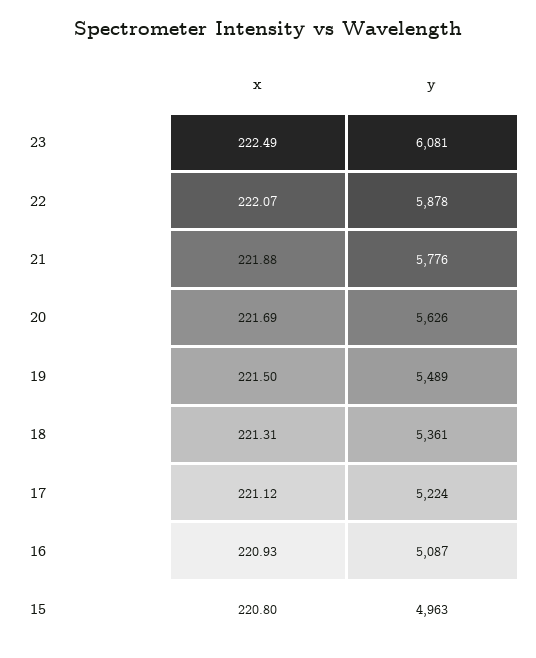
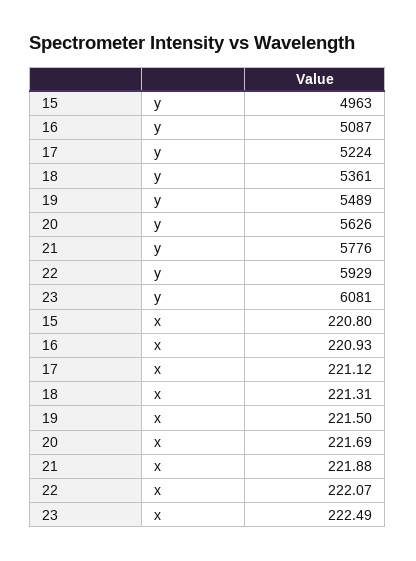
y, 22: 5878 -> 5929

